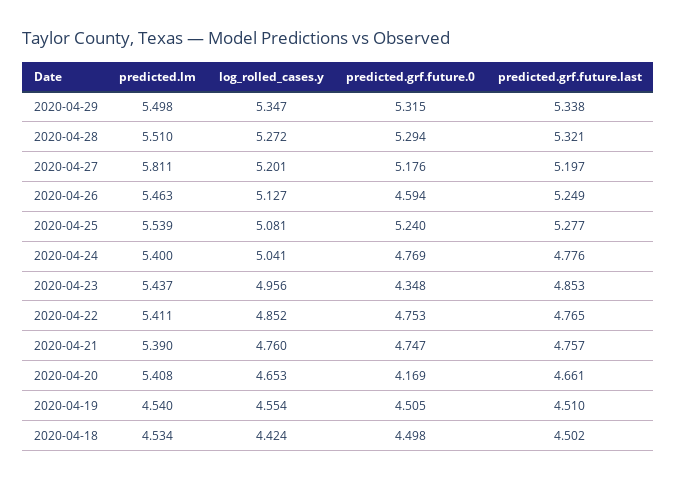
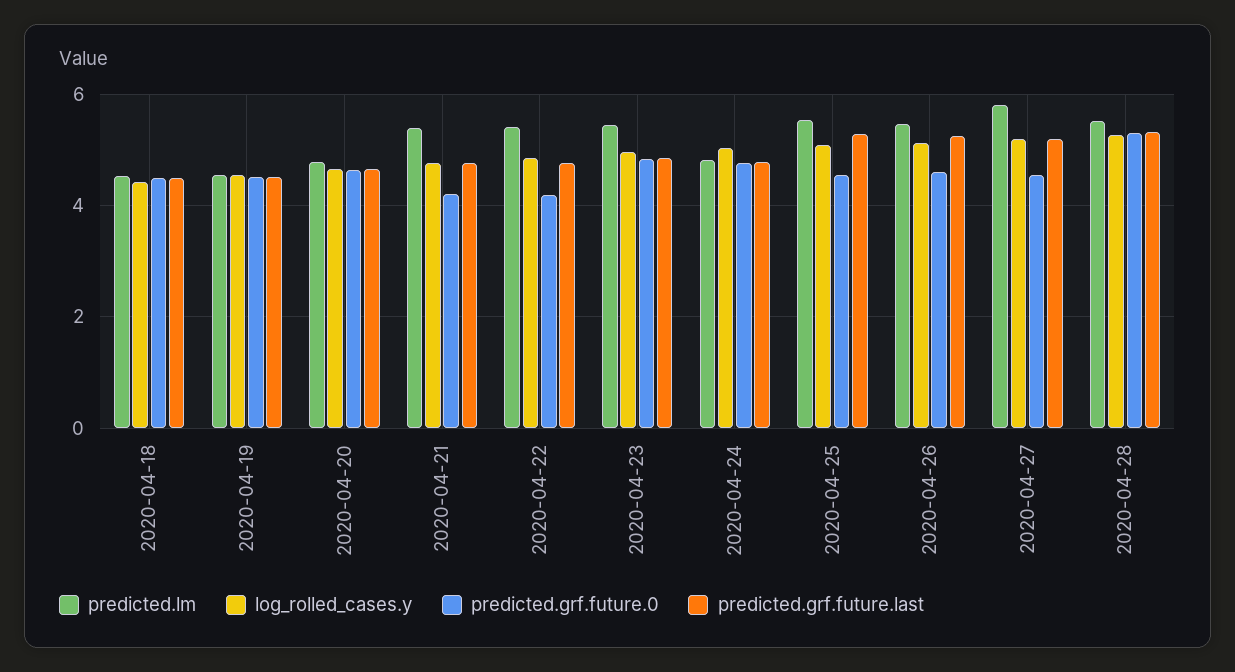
predicted.lm, 2020-04-29: 5.498 -> none
log_rolled_cases.y, 2020-04-29: 5.347 -> none
predicted.grf.future.0, 2020-04-29: 5.315 -> none
predicted.grf.future.last, 2020-04-29: 5.338 -> none
predicted.grf.future.0, 2020-04-27: 5.176 -> 4.6
predicted.grf.future.0, 2020-04-25: 5.24 -> 4.6
predicted.lm, 2020-04-24: 5.4 -> 4.8
predicted.grf.future.0, 2020-04-23: 4.348 -> 4.8
predicted.grf.future.0, 2020-04-22: 4.753 -> 4.2
predicted.grf.future.0, 2020-04-21: 4.747 -> 4.2
predicted.lm, 2020-04-20: 5.408 -> 4.8
predicted.grf.future.0, 2020-04-20: 4.169 -> 4.6

